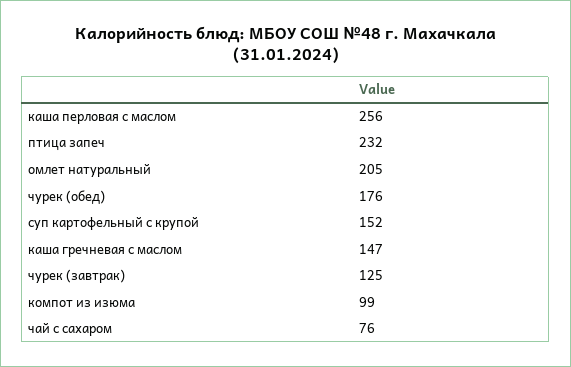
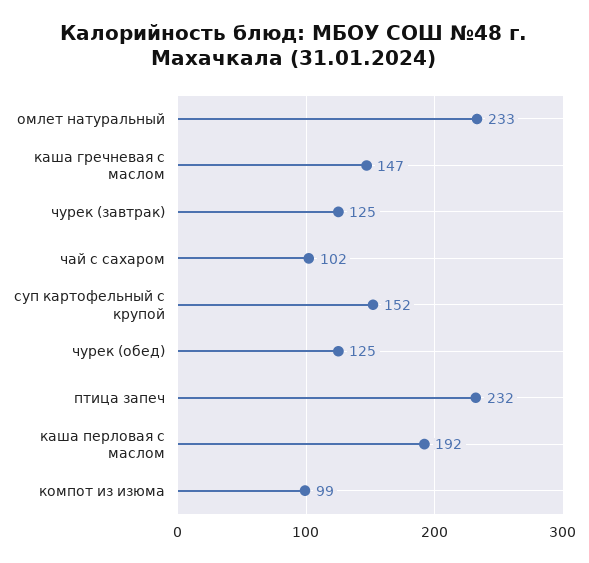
каша перловая с маслом: 256 -> 192
омлет натуральный: 205 -> 233
чурек (обед): 176 -> 125
чай с сахаром: 76 -> 102

